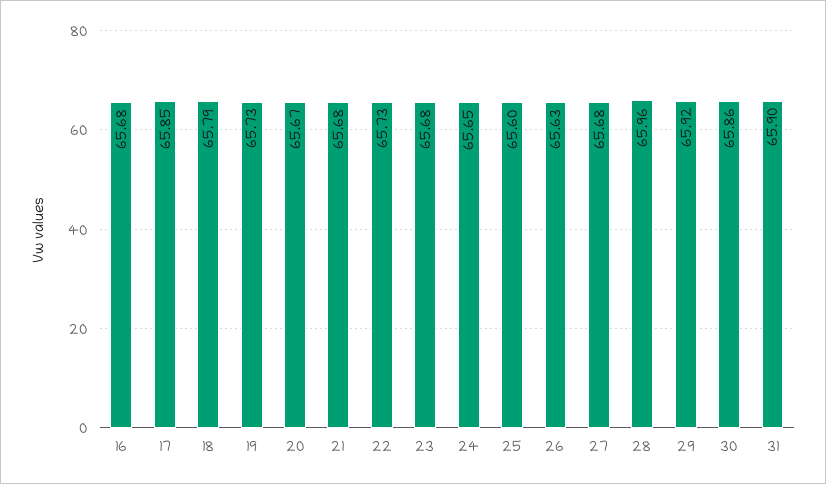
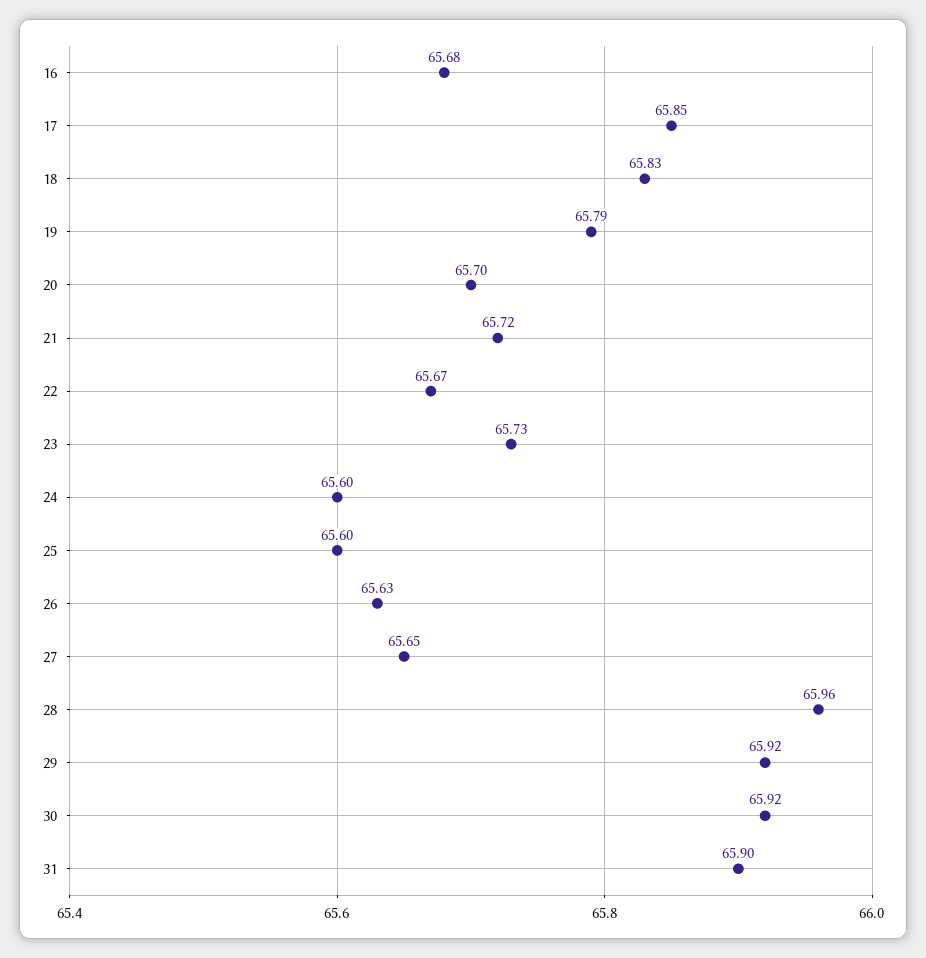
18: 65.79 -> 65.83
19: 65.73 -> 65.79
20: 65.67 -> 65.7
21: 65.68 -> 65.72
22: 65.73 -> 65.67
23: 65.68 -> 65.73
24: 65.65 -> 65.6
27: 65.68 -> 65.65
30: 65.86 -> 65.92

